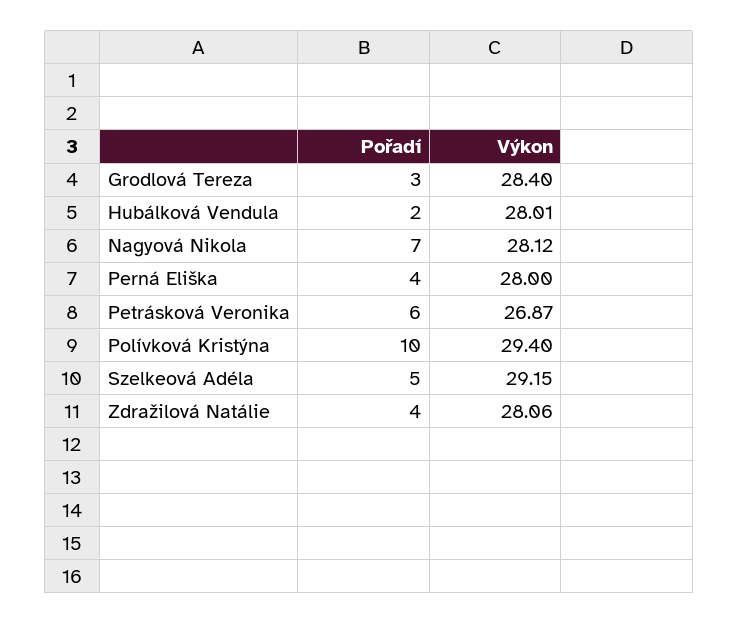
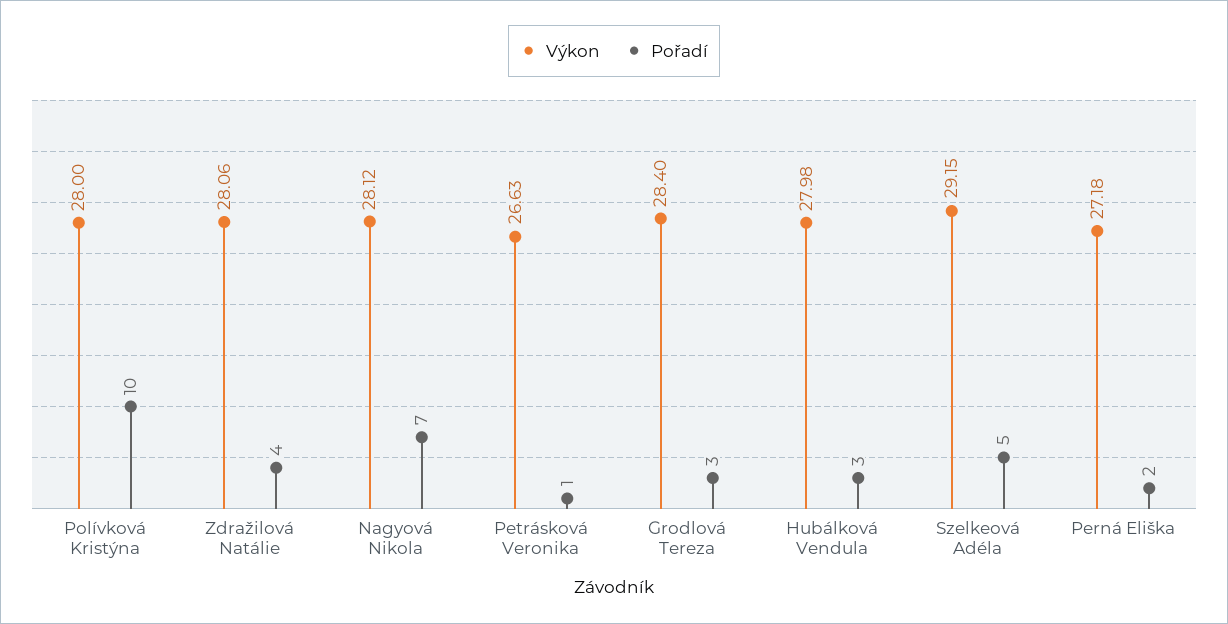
Pořadí, Hubálková Vendula: 2 -> 3
Výkon, Hubálková Vendula: 28.01 -> 27.98
Pořadí, Perná Eliška: 4 -> 2
Výkon, Perná Eliška: 28 -> 27.18
Pořadí, Petrásková Veronika: 6 -> 1
Výkon, Petrásková Veronika: 26.87 -> 26.63
Výkon, Polívková Kristýna: 29.4 -> 28

